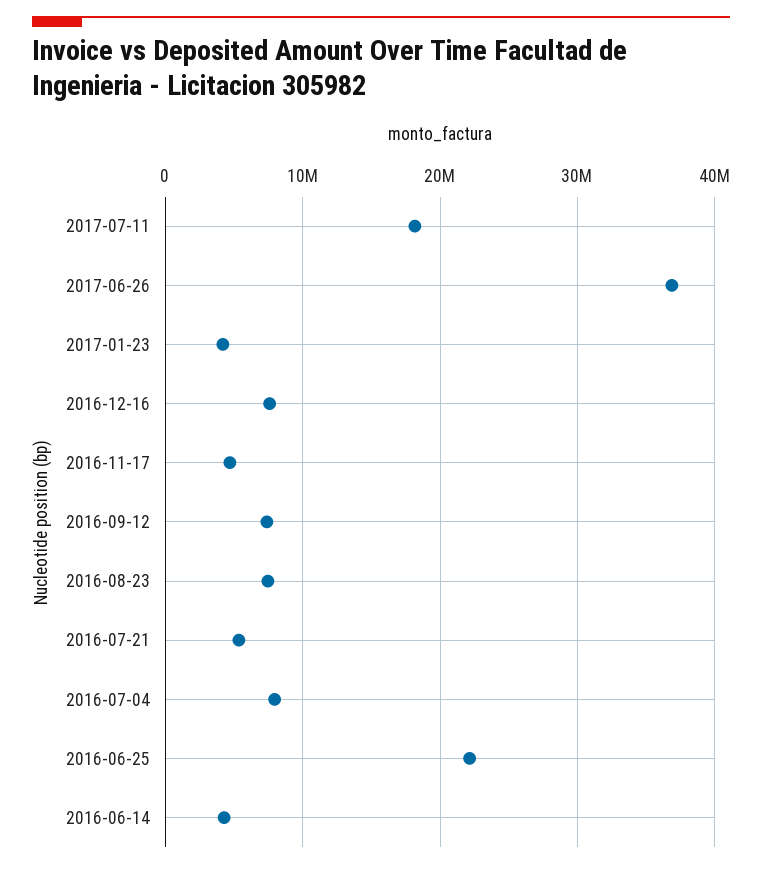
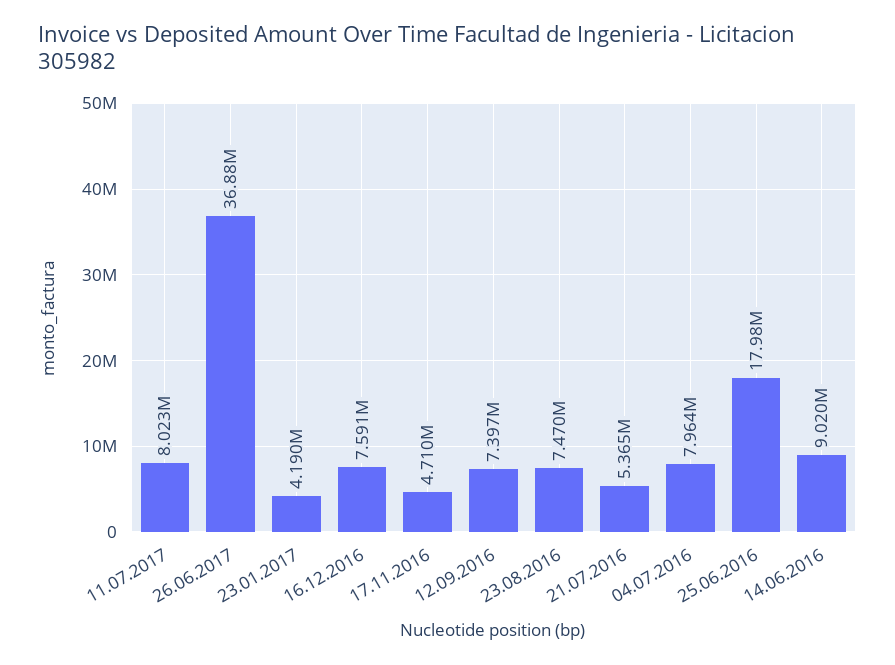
2017-07-11: 18000000 -> 8023000
2016-06-25: 22000000 -> 17980000
2016-06-14: 4000000 -> 9020000

